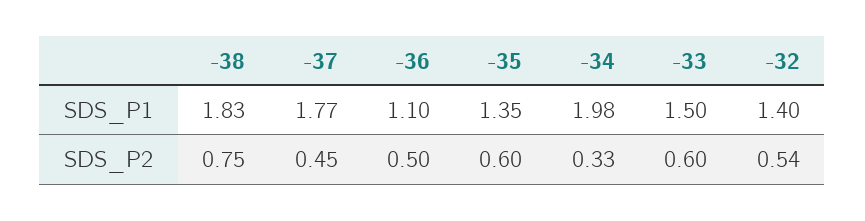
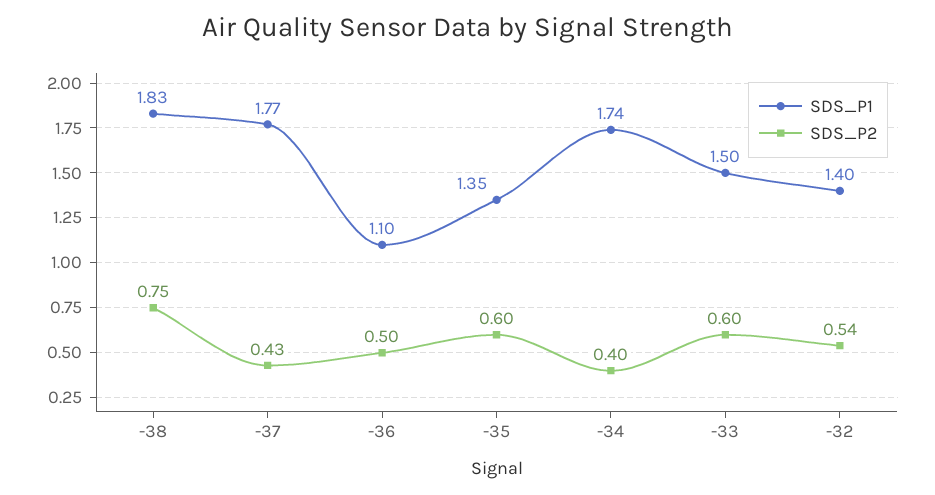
SDS_P1, -34: 1.98 -> 1.74
SDS_P2, -37: 0.45 -> 0.43
SDS_P2, -34: 0.33 -> 0.4

